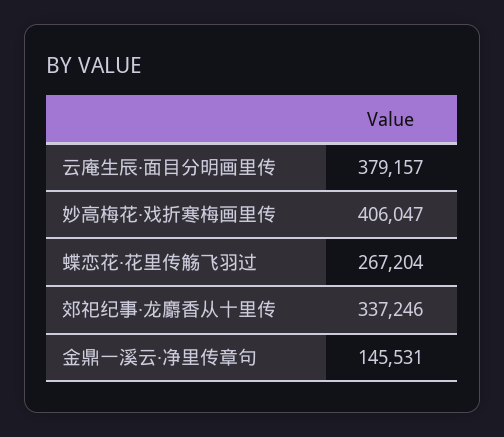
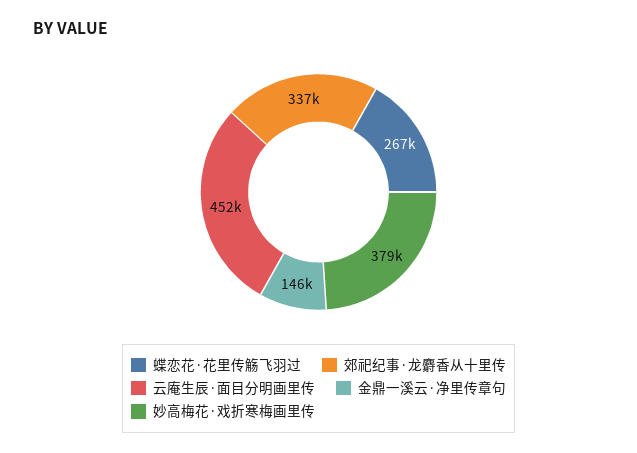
云庵生辰·面目分明画里传: 379157 -> 452000
妙高梅花·戏折寒梅画里传: 406047 -> 379000

